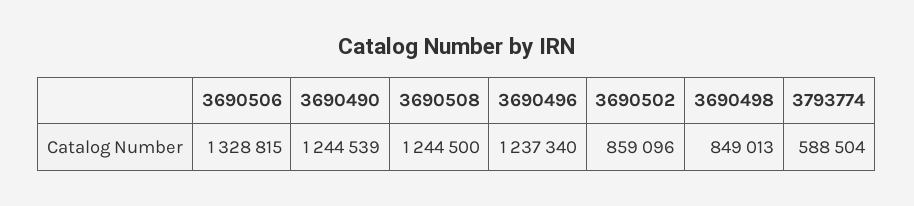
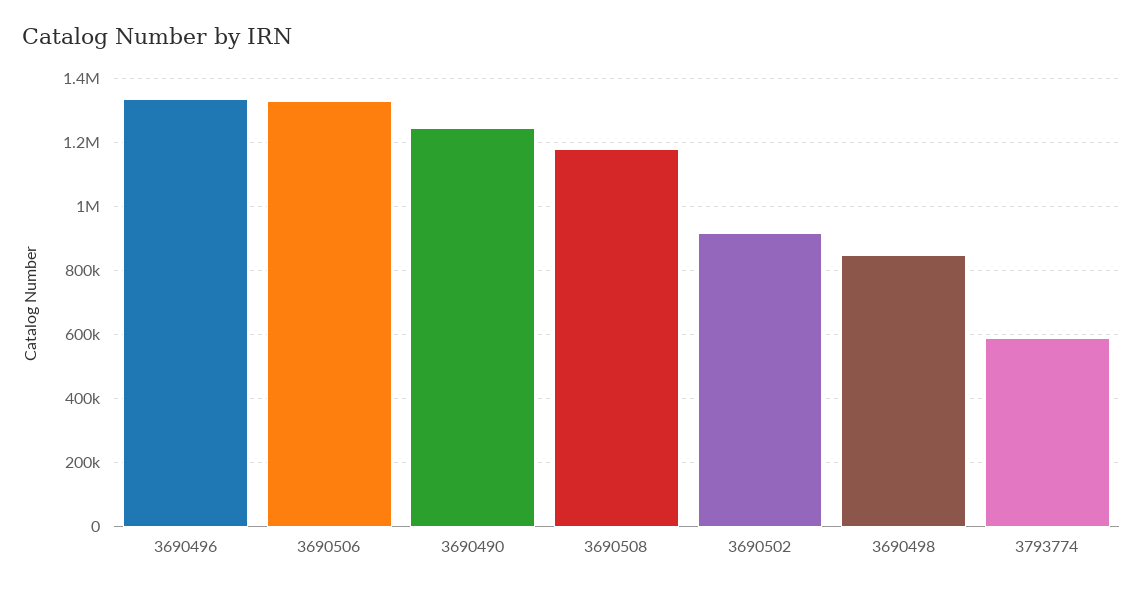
3690508: 1244500 -> 1180000
3690496: 1237340 -> 1340000
3690502: 859096 -> 920000

